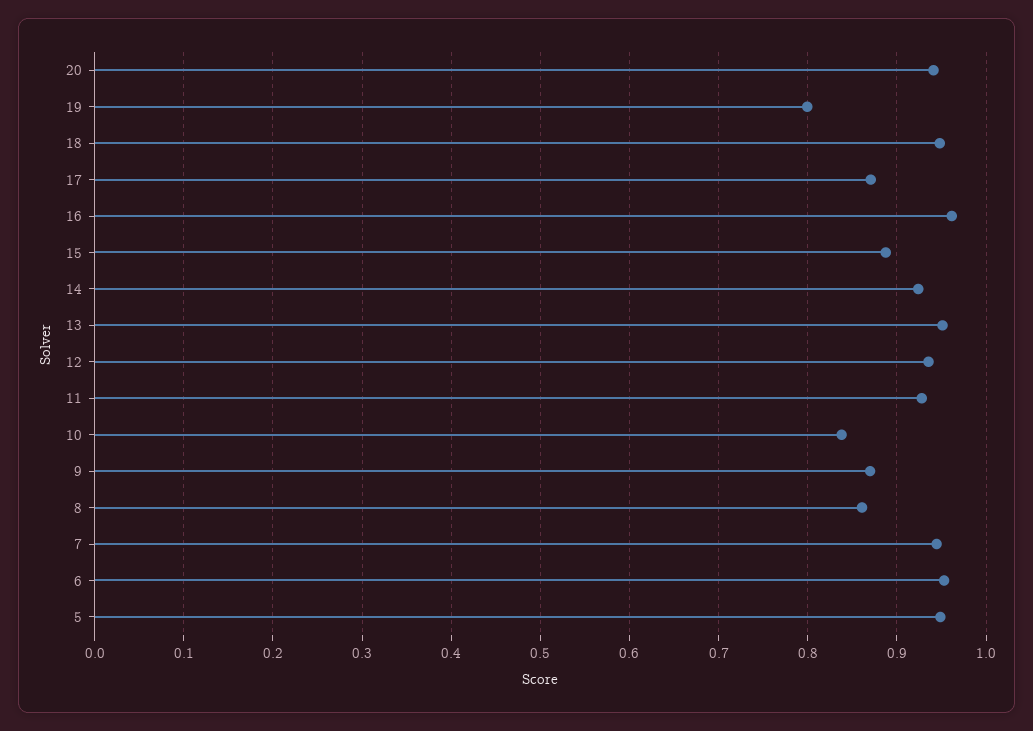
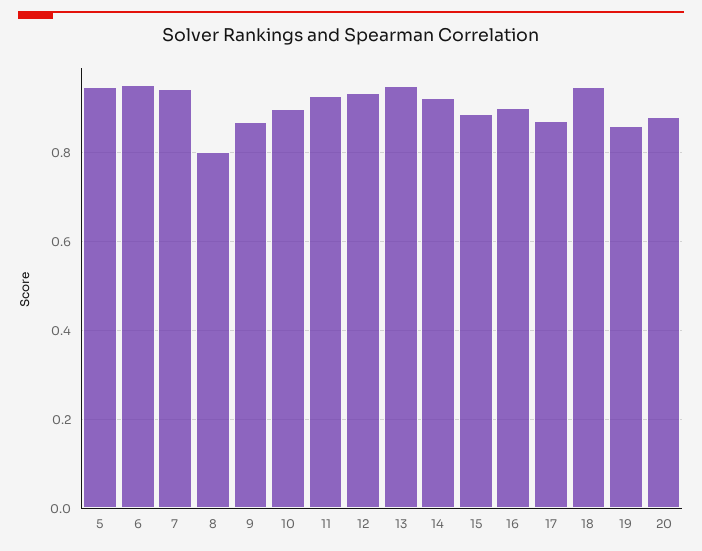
20: 0.94 -> 0.88
19: 0.8 -> 0.86
16: 0.96 -> 0.9
10: 0.84 -> 0.9
8: 0.86 -> 0.8

